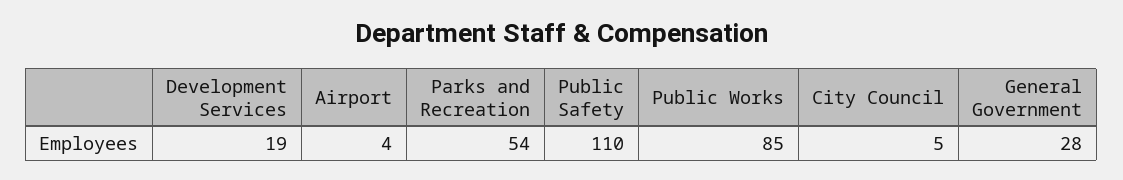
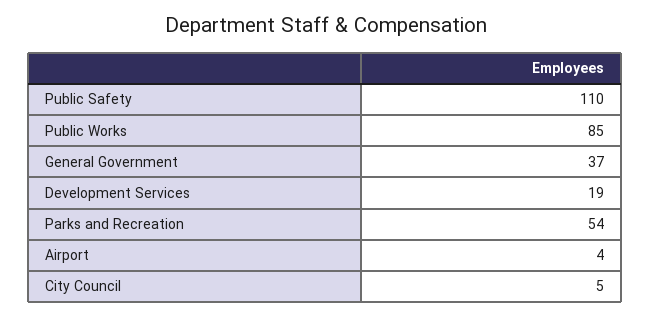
General Government: 28 -> 37

